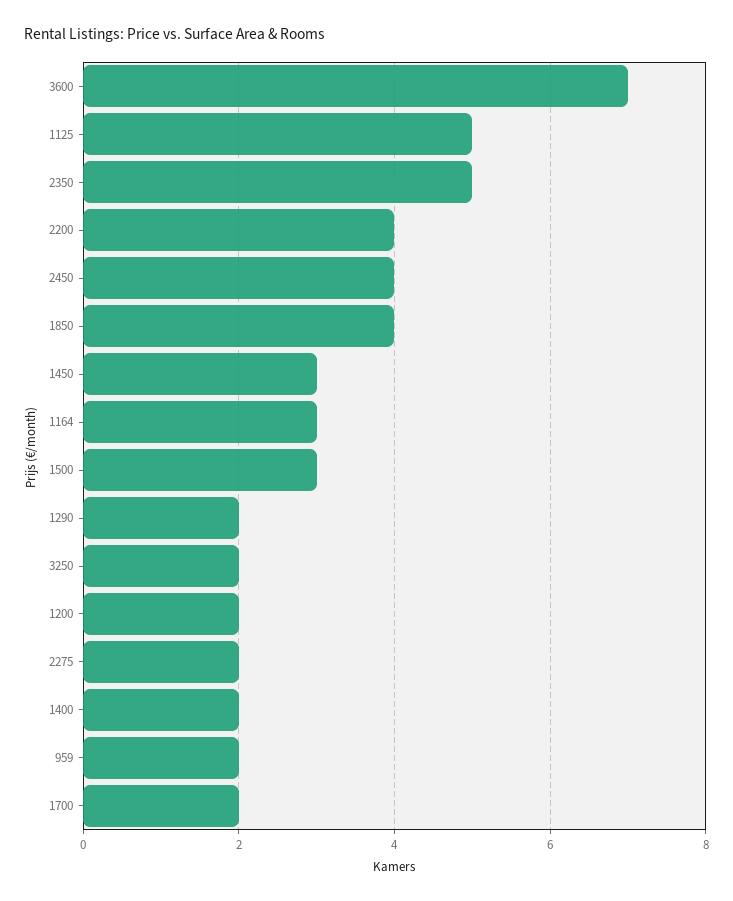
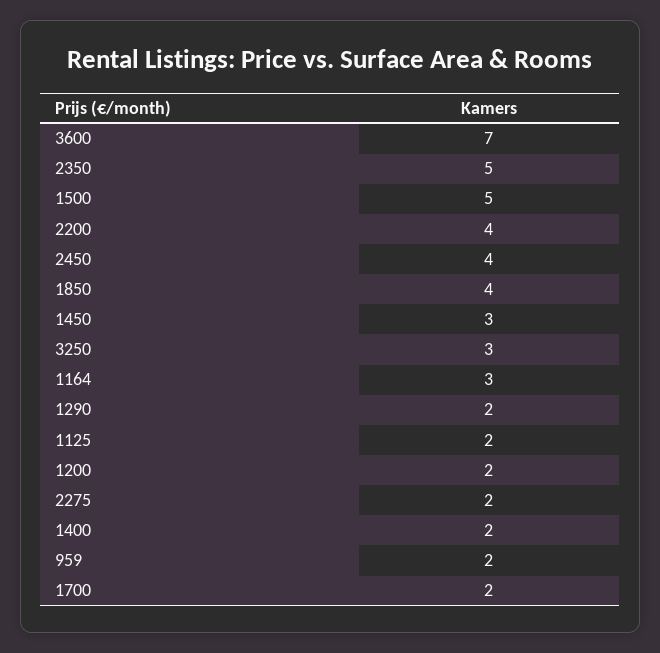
1125: 5 -> 2
1500: 3 -> 5
3250: 2 -> 3

